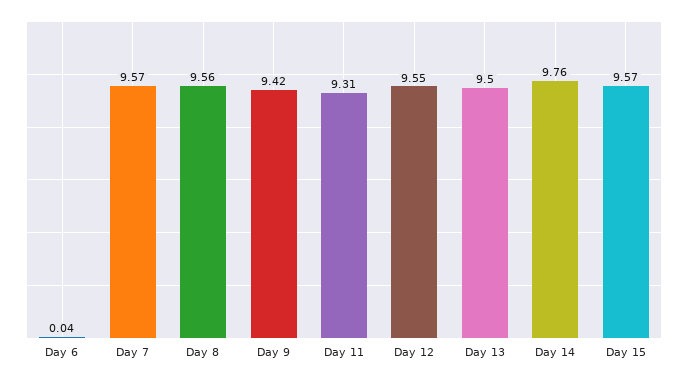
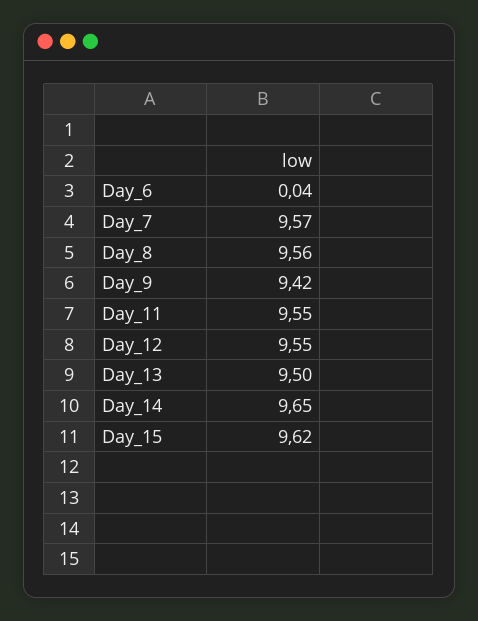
Day 11: 9.31 -> 9.55
Day 14: 9.76 -> 9.65
Day 15: 9.57 -> 9.62

